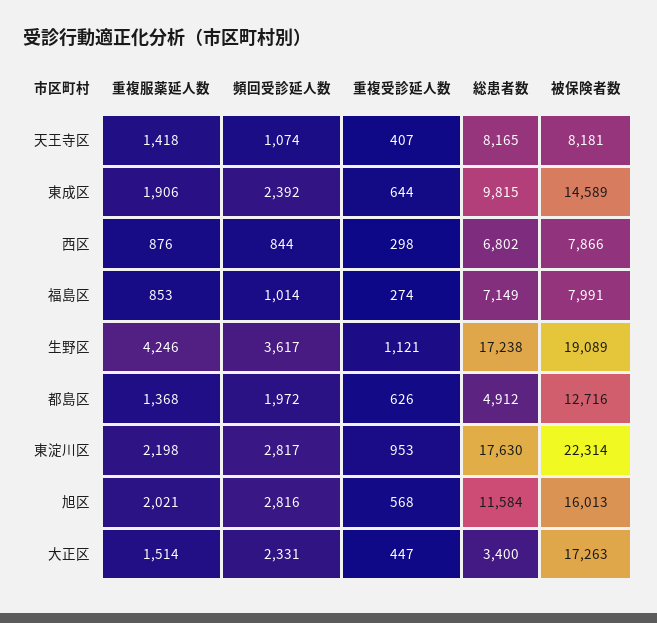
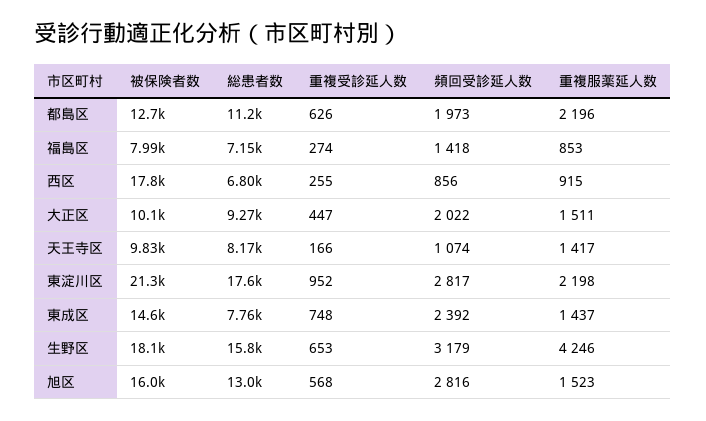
重複服薬延人数, 天王寺区: 1418 -> 1417
重複受診延人数, 天王寺区: 407 -> 166
被保険者数, 天王寺区: 8181 -> 9830
重複服薬延人数, 東成区: 1906 -> 1437
重複受診延人数, 東成区: 644 -> 748
総患者数, 東成区: 9815 -> 7760
重複服薬延人数, 西区: 876 -> 915
頻回受診延人数, 西区: 844 -> 856
重複受診延人数, 西区: 298 -> 255
被保険者数, 西区: 7866 -> 17800
頻回受診延人数, 福島区: 1014 -> 1418
頻回受診延人数, 生野区: 3617 -> 3179
重複受診延人数, 生野区: 1121 -> 653
総患者数, 生野区: 17238 -> 15800
被保険者数, 生野区: 19089 -> 18100
重複服薬延人数, 都島区: 1368 -> 2196
頻回受診延人数, 都島区: 1972 -> 1973
総患者数, 都島区: 4912 -> 11200
重複受診延人数, 東淀川区: 953 -> 952
被保険者数, 東淀川区: 22314 -> 21300
重複服薬延人数, 旭区: 2021 -> 1523
総患者数, 旭区: 11584 -> 13000
重複服薬延人数, 大正区: 1514 -> 1511
頻回受診延人数, 大正区: 2331 -> 2022
総患者数, 大正区: 3400 -> 9270
被保険者数, 大正区: 17263 -> 10100

